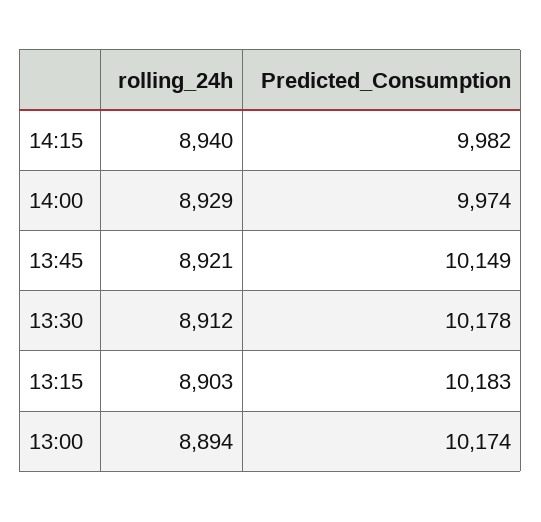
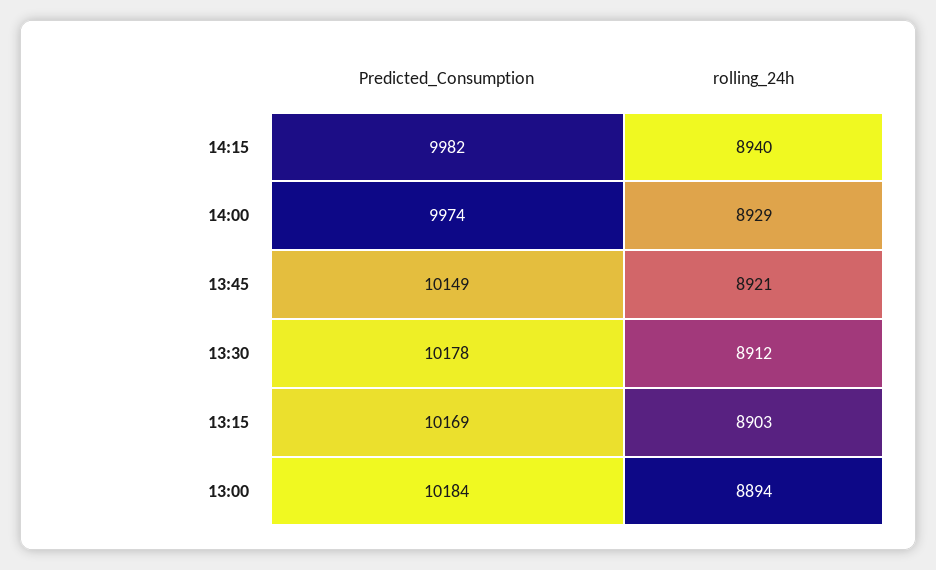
Predicted_Consumption, 13:15: 10183 -> 10169
Predicted_Consumption, 13:00: 10174 -> 10184

